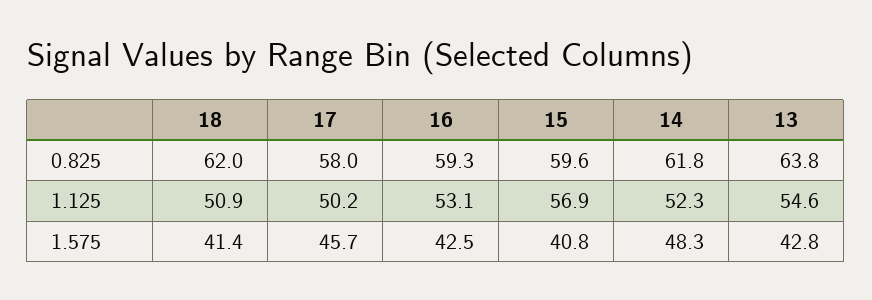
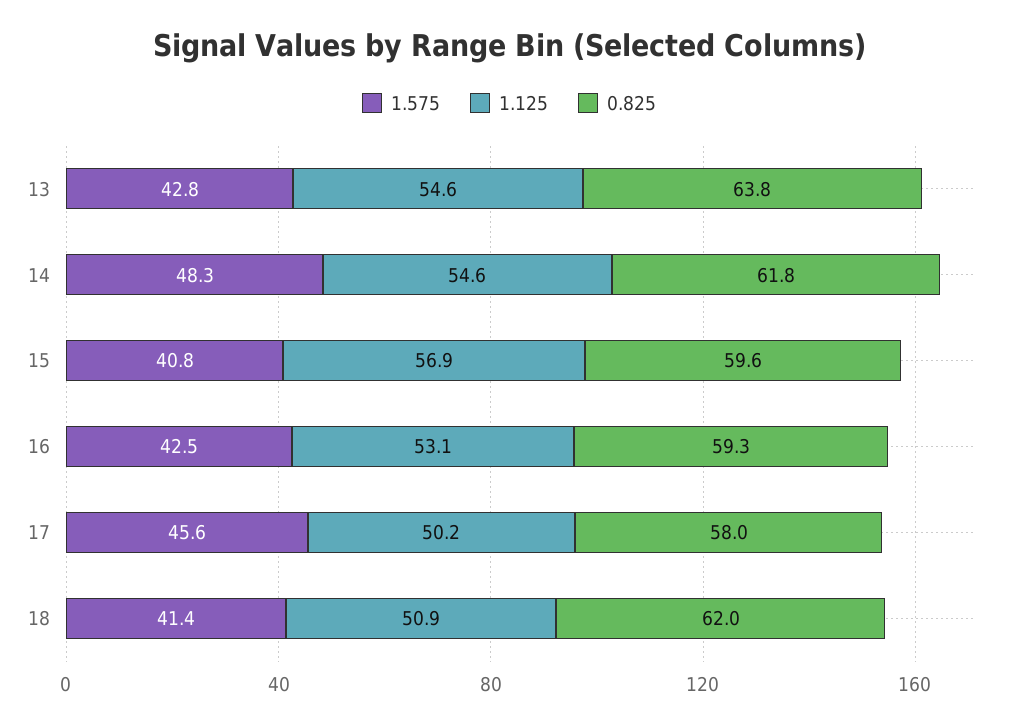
1.125, 14: 52.3 -> 54.6
1.575, 17: 45.7 -> 45.6

